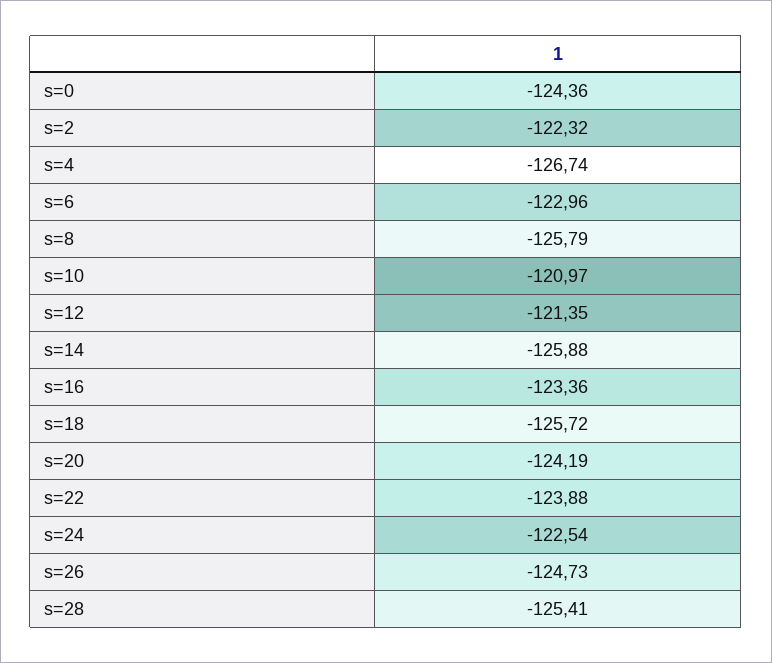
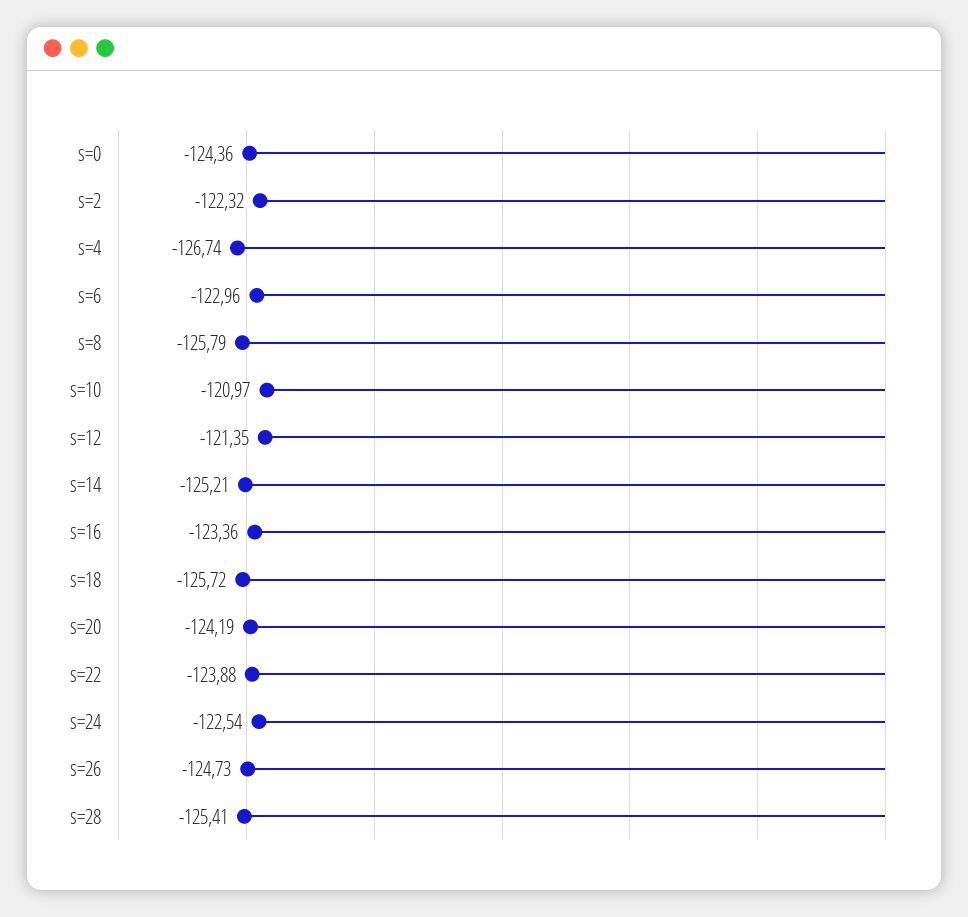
s=14: -125.88 -> -125.21

